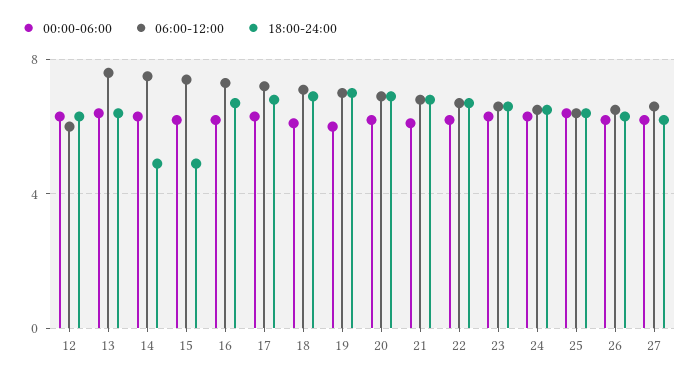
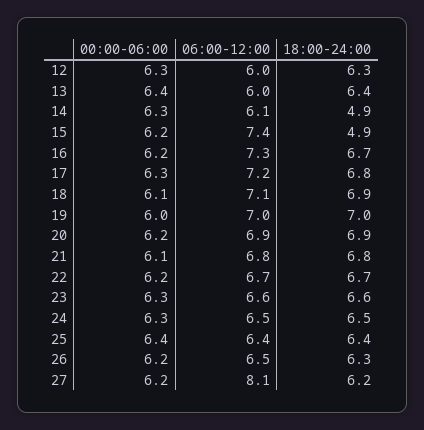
06:00-12:00, 13: 7.5 -> 6
06:00-12:00, 14: 7.5 -> 6.1
06:00-12:00, 27: 6.5 -> 8.1

